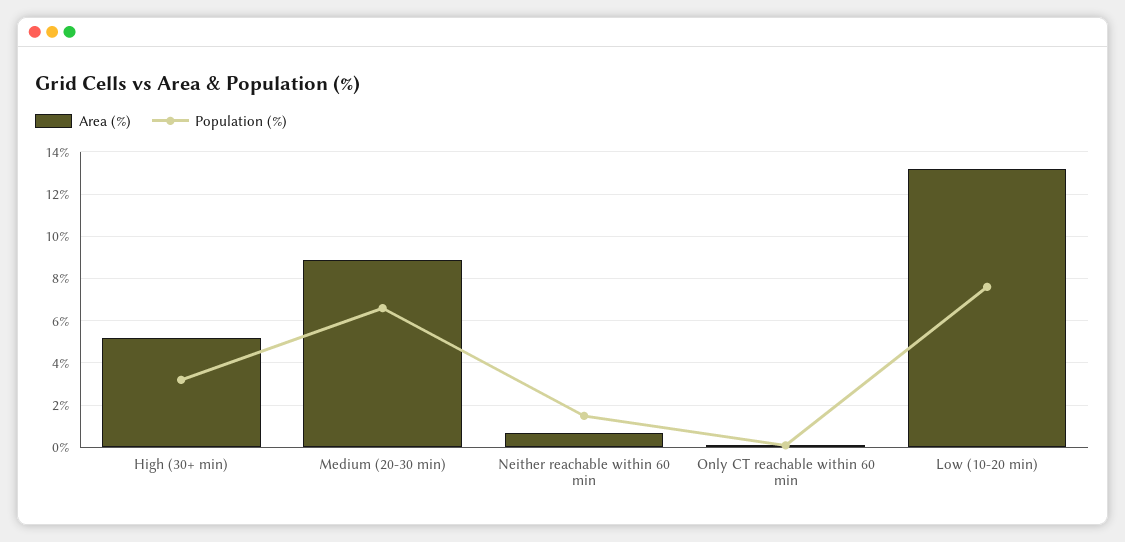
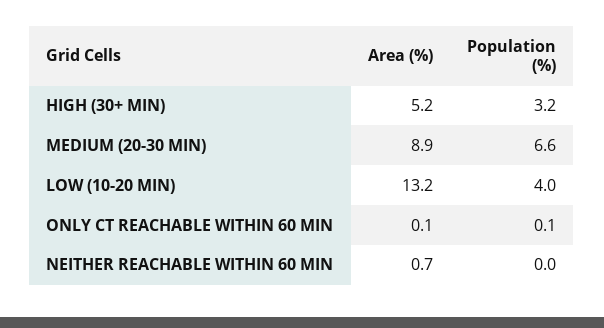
Population (%), Neither reachable within 60 min: 1.5 -> 0
Population (%), Low (10-20 min): 7.5 -> 4

